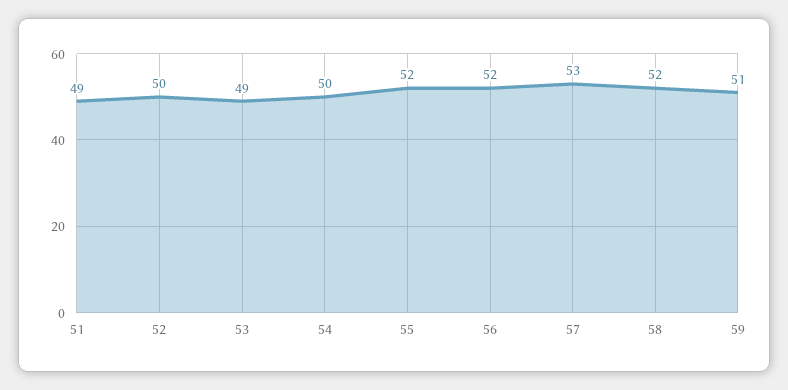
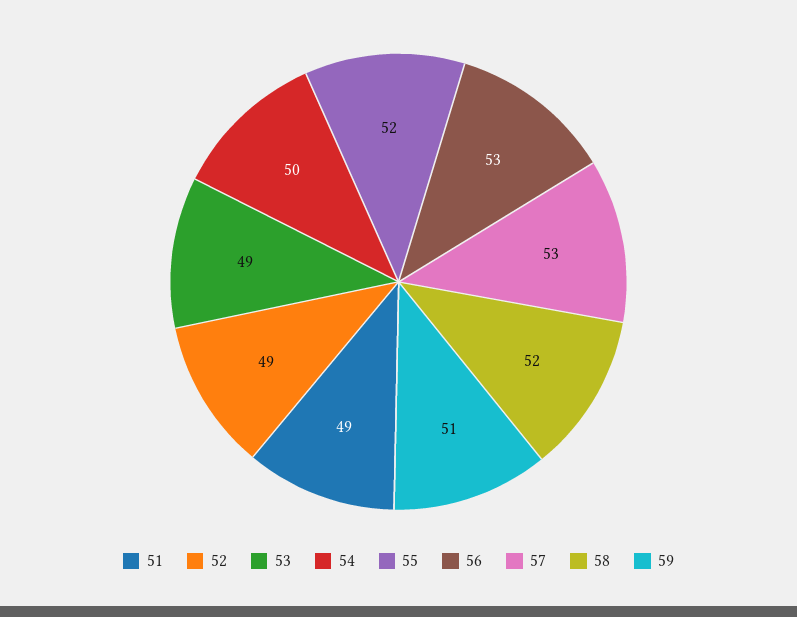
52: 50 -> 49
56: 52 -> 53

